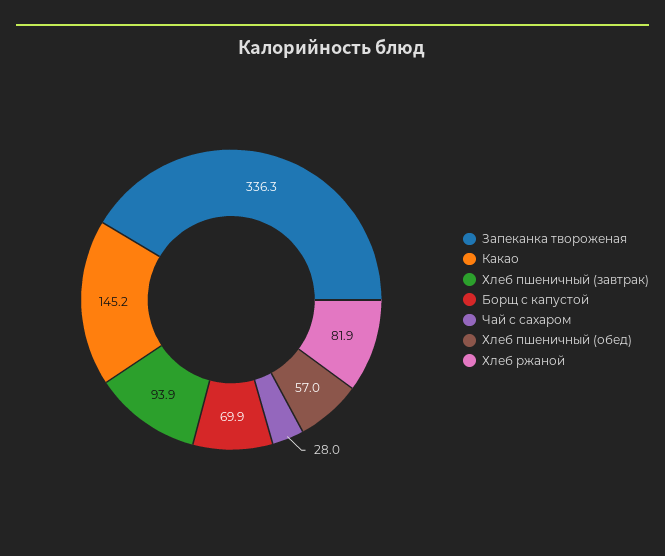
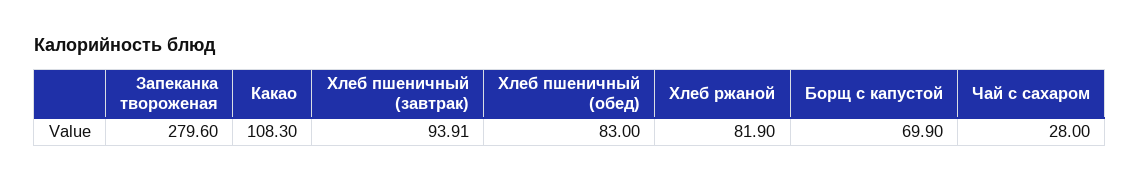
Запеканка твороженая: 336.3 -> 279.6
Какао: 145.2 -> 108.3
Хлеб пшеничный (обед): 57 -> 83

